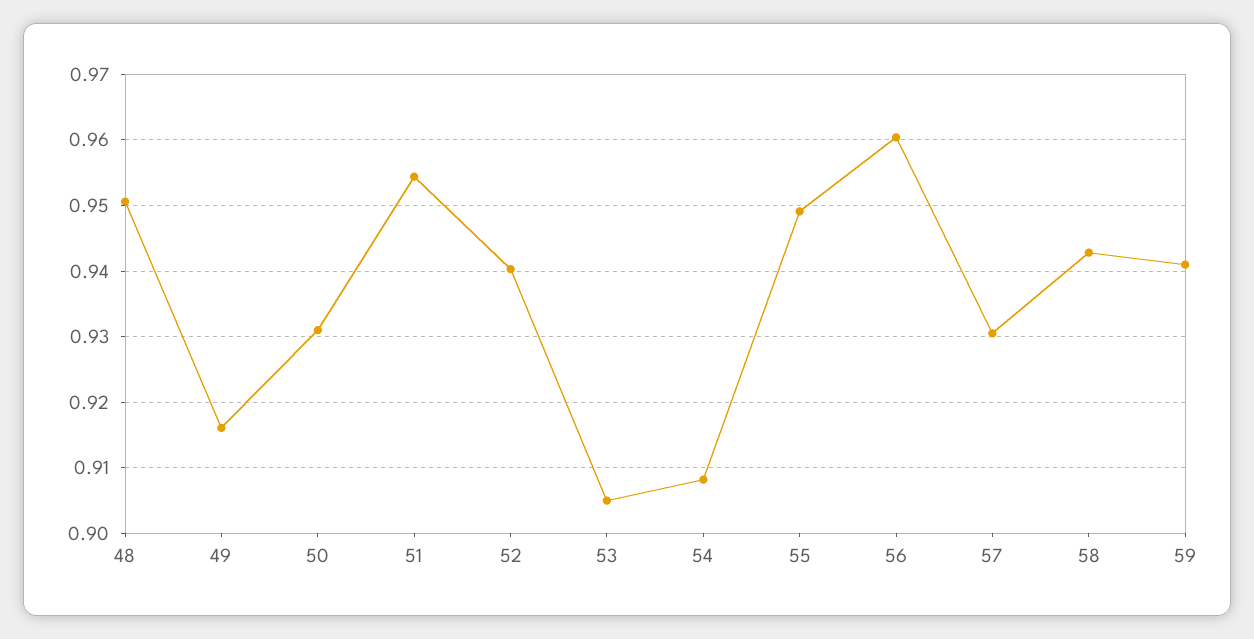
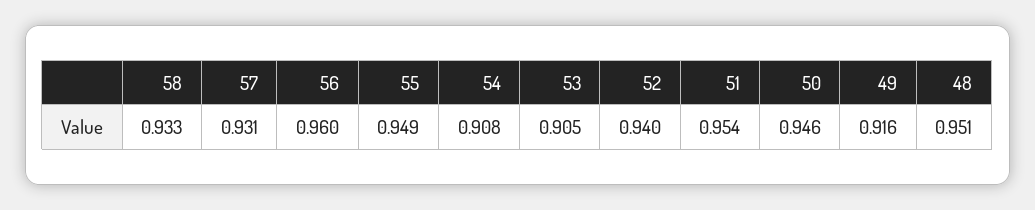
50: 0.931 -> 0.946
58: 0.943 -> 0.933
59: 0.941 -> none

